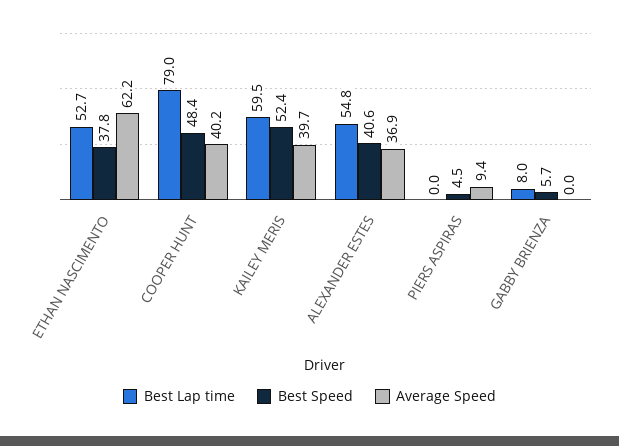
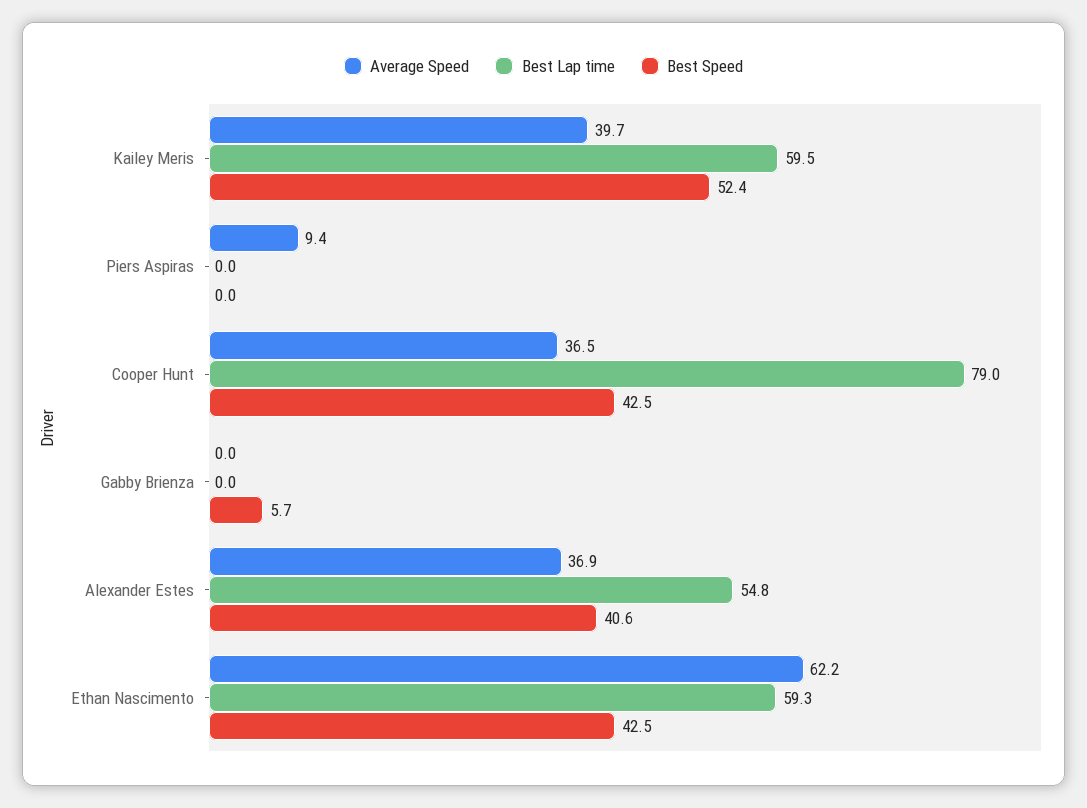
Best Lap time, ETHAN NASCIMENTO: 52.7 -> 59.3
Best Speed, ETHAN NASCIMENTO: 37.8 -> 42.5
Best Speed, COOPER HUNT: 48.4 -> 42.5
Average Speed, COOPER HUNT: 40.2 -> 36.5
Best Speed, PIERS ASPIRAS: 4.5 -> 0
Best Lap time, GABBY BRIENZA: 8 -> 0

